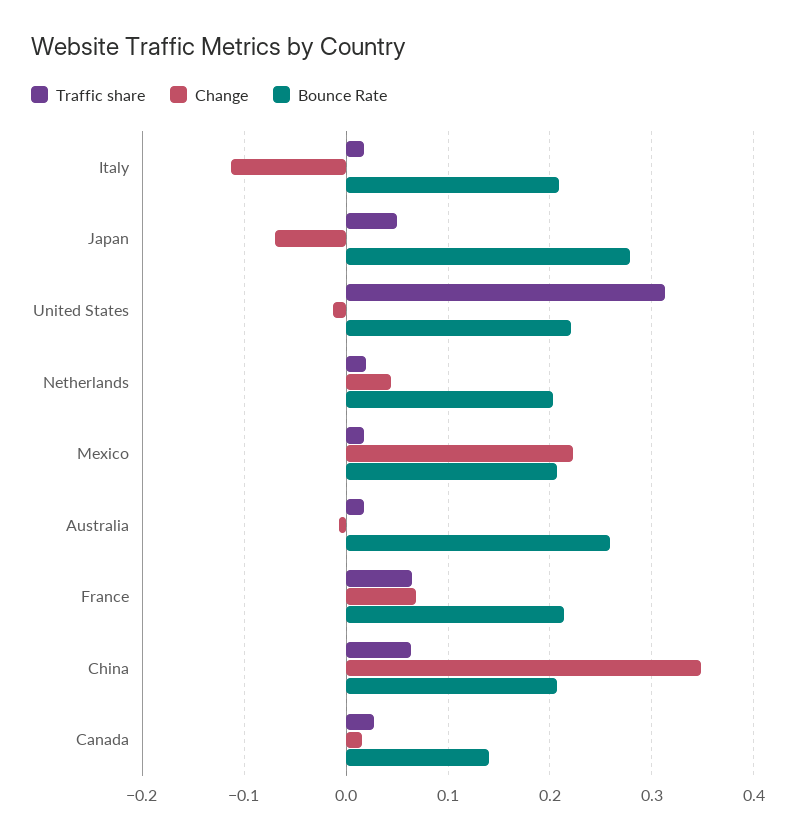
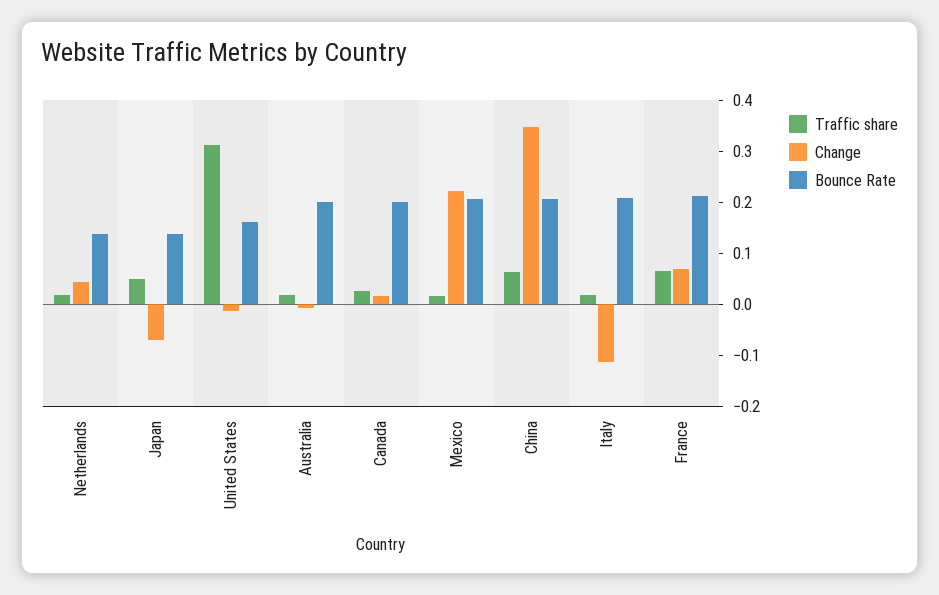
Bounce Rate, Japan: 0.28 -> 0.14
Bounce Rate, United States: 0.22 -> 0.16
Bounce Rate, Netherlands: 0.2 -> 0.14
Bounce Rate, Australia: 0.26 -> 0.2
Bounce Rate, Canada: 0.14 -> 0.2

